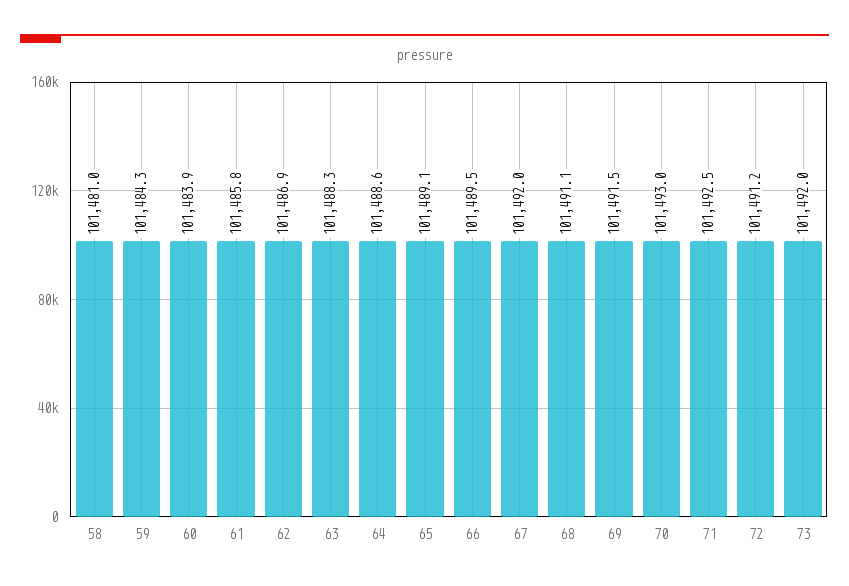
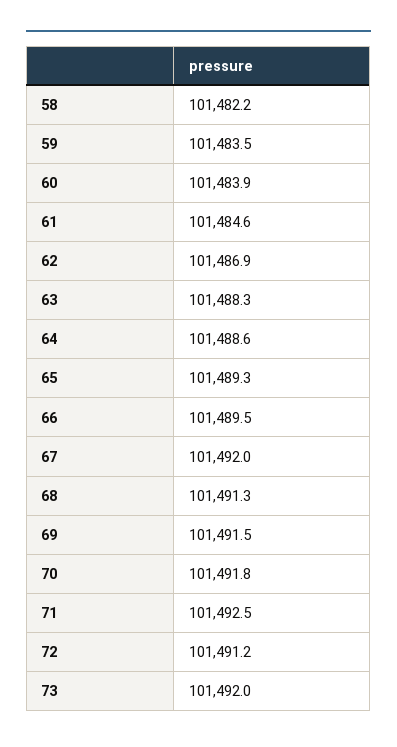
58: 101481 -> 101482.2
59: 101484.3 -> 101483.5
61: 101485.8 -> 101484.6
65: 101489.1 -> 101489.3
68: 101491.1 -> 101491.3
70: 101493 -> 101491.8

